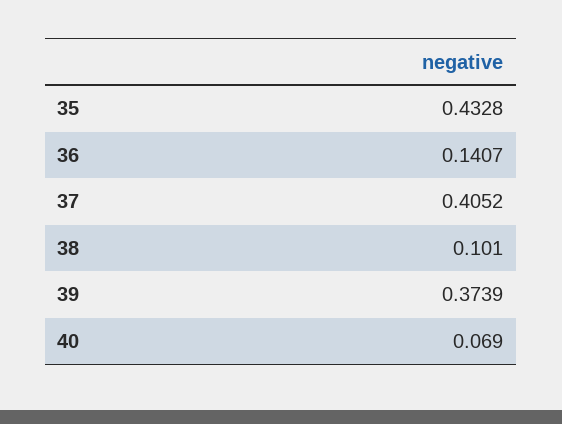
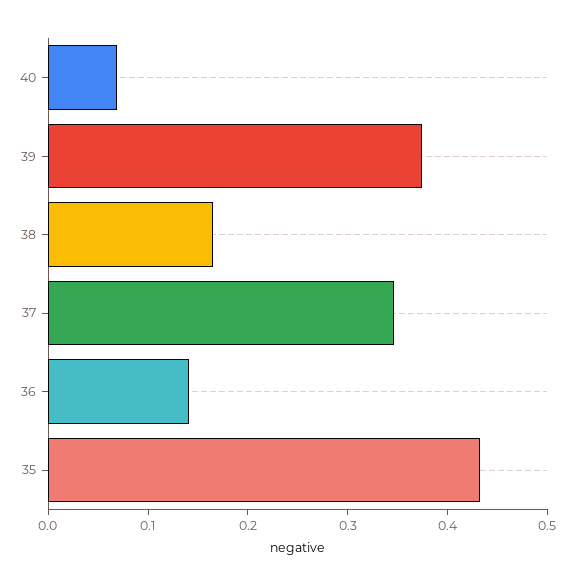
37: 0.4052 -> 0.34
38: 0.101 -> 0.16

